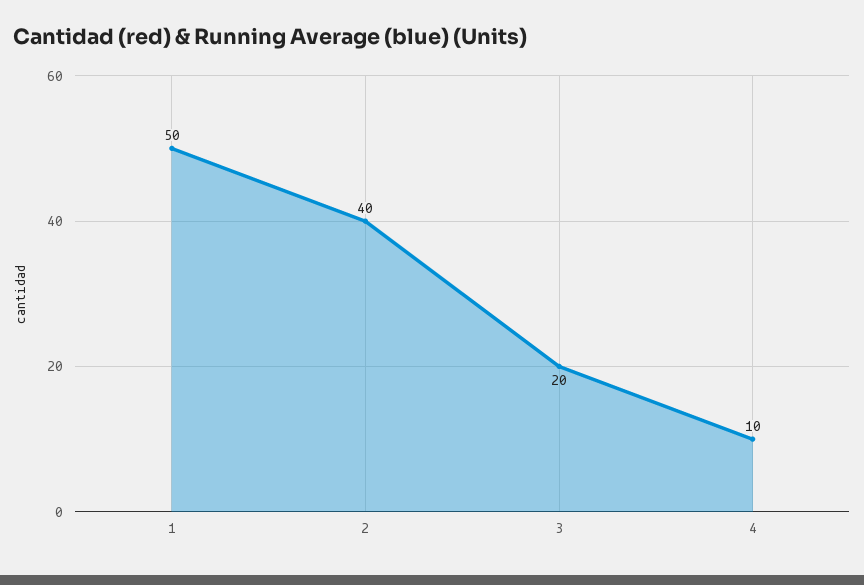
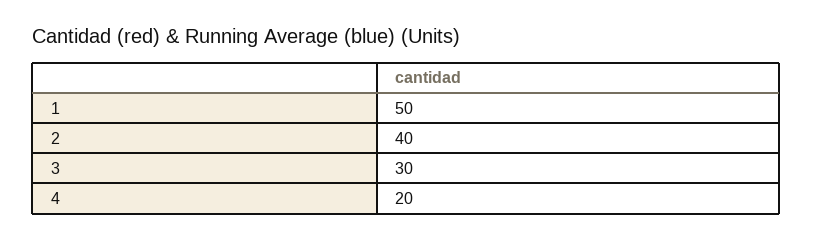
3: 20 -> 30
4: 10 -> 20

